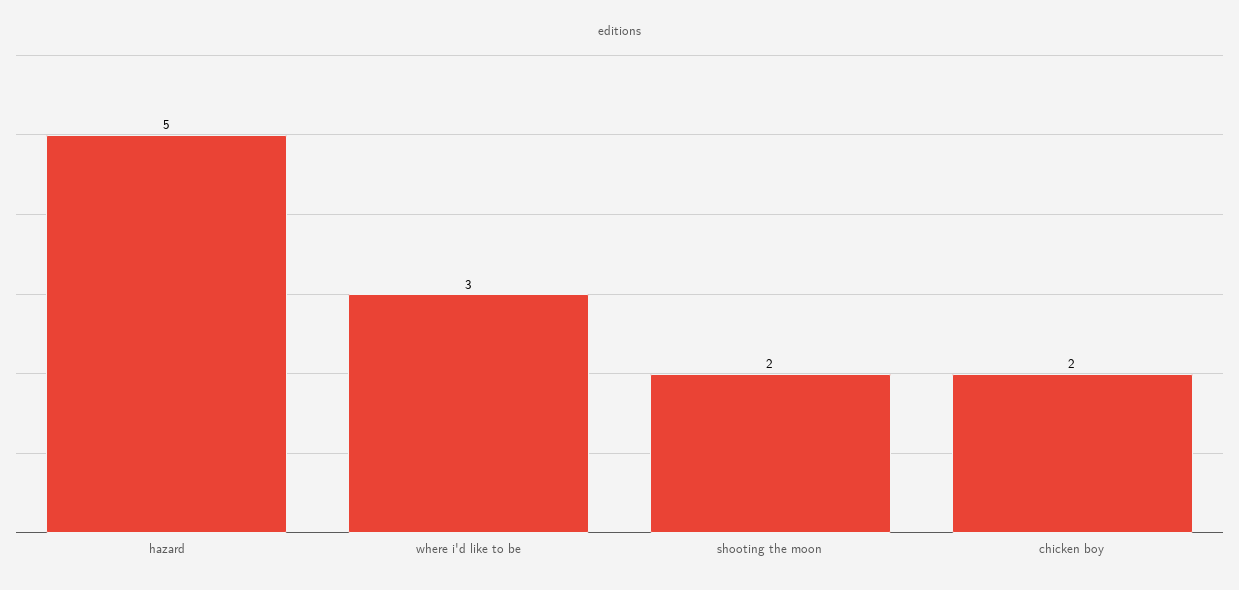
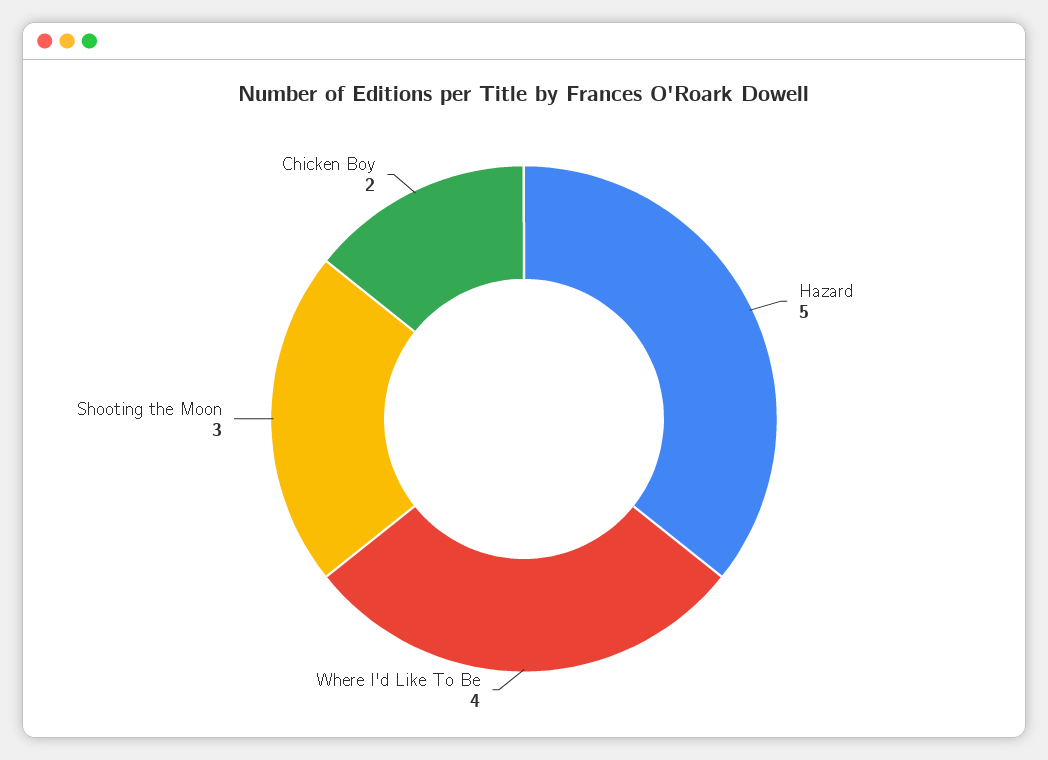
where i'd like to be: 3 -> 4
shooting the moon: 2 -> 3

